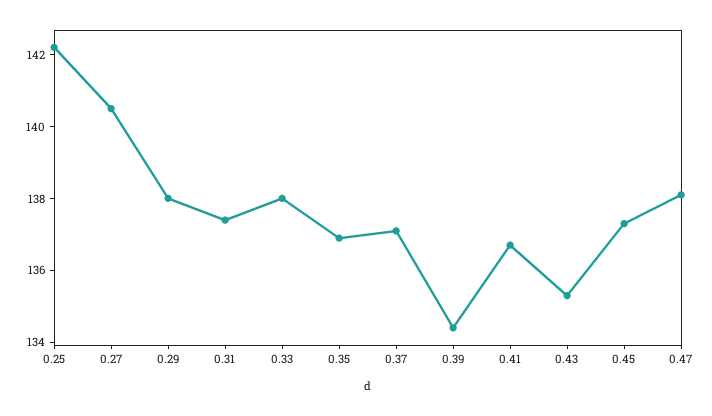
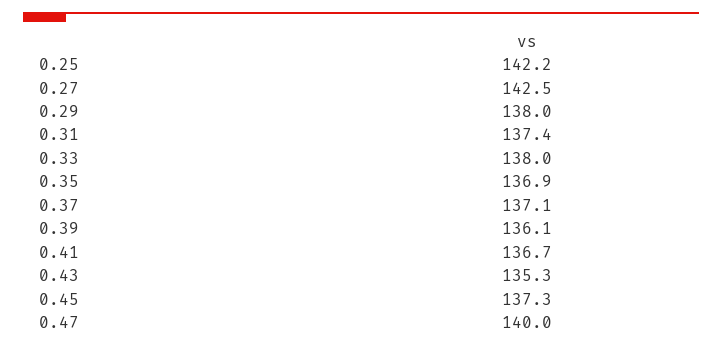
0.27: 140.5 -> 142.5
0.39: 134.5 -> 136.1
0.47: 138 -> 140

